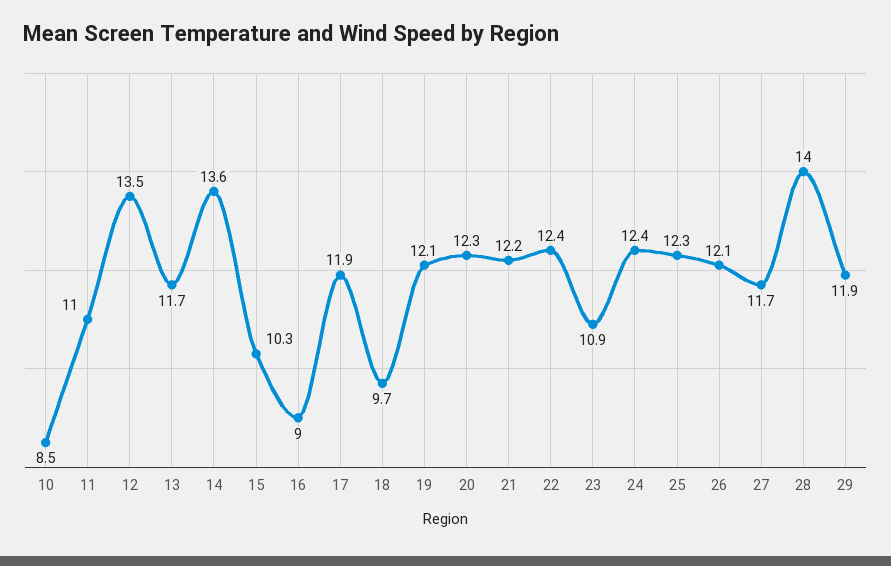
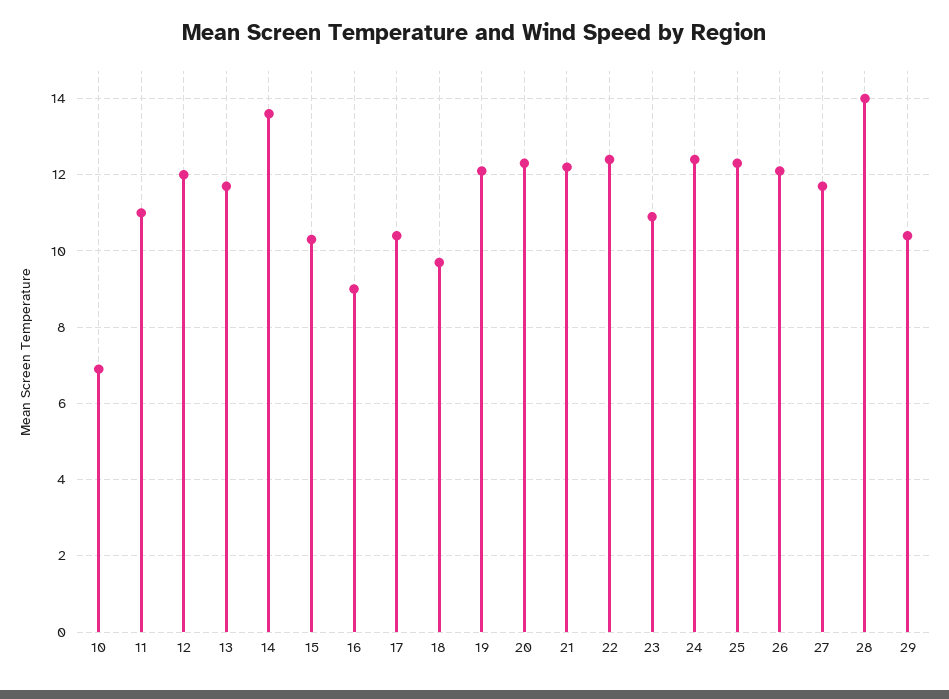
10: 8.5 -> 7
12: 13.5 -> 12
17: 11.9 -> 10.5
29: 11.9 -> 10.5

